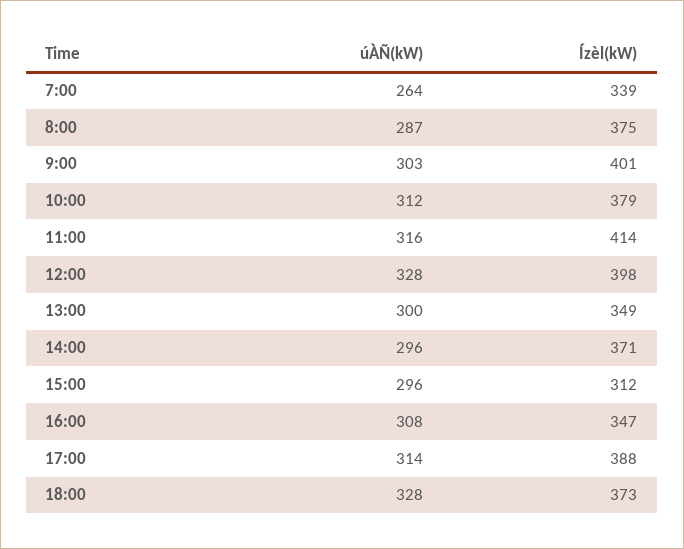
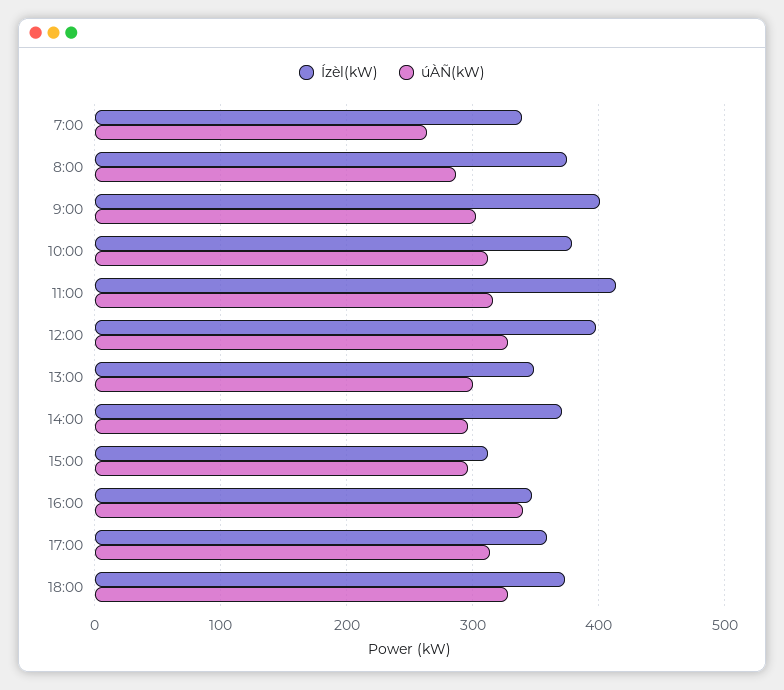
úÀÑ(kW), 16:00: 308 -> 340
Ízèl(kW), 17:00: 388 -> 360

